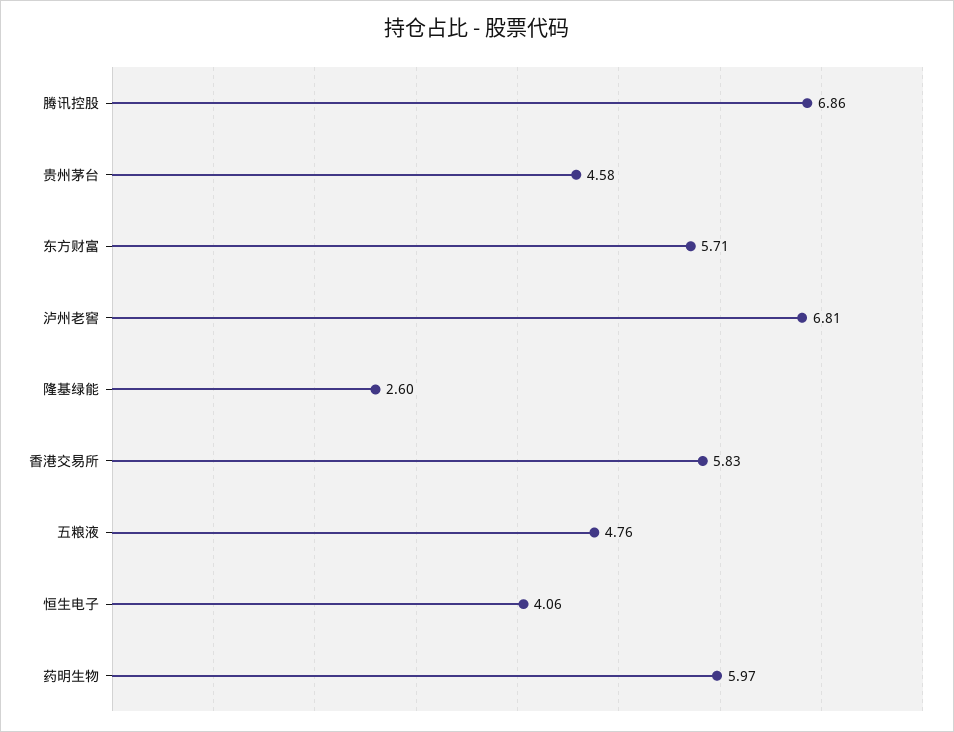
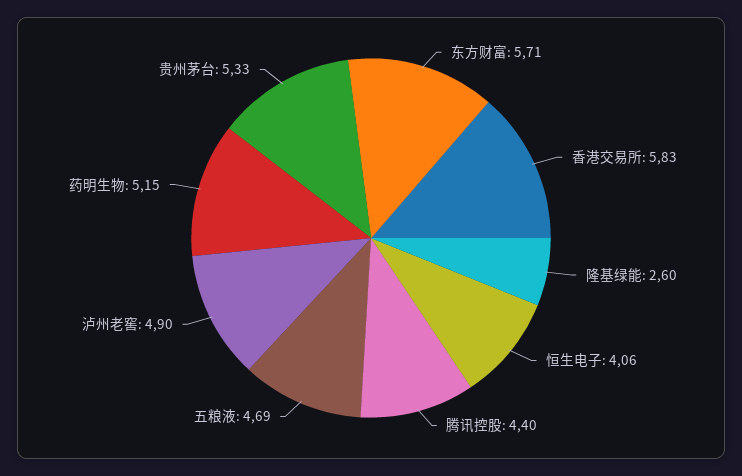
腾讯控股: 6.86 -> 4.4
贵州茅台: 4.58 -> 5.33
泸州老窖: 6.81 -> 4.9
五粮液: 4.76 -> 4.69
药明生物: 5.97 -> 5.15

